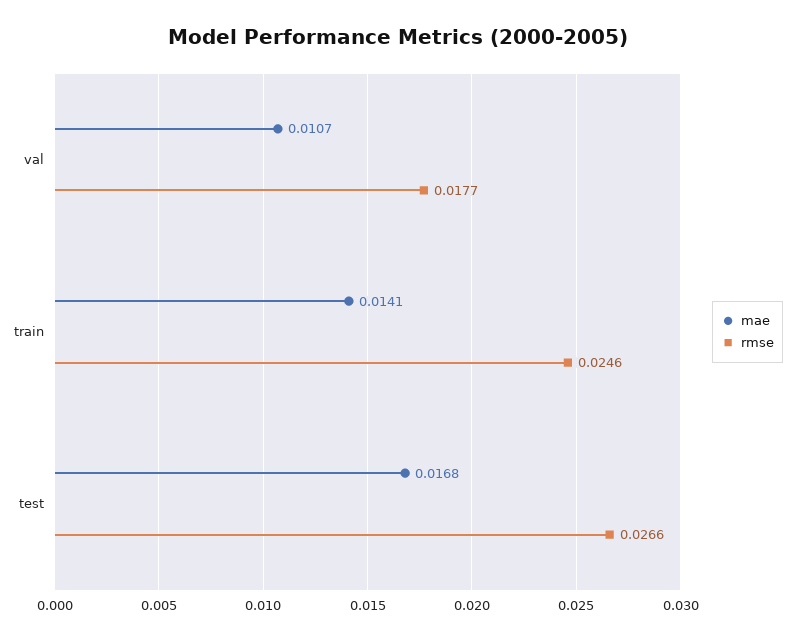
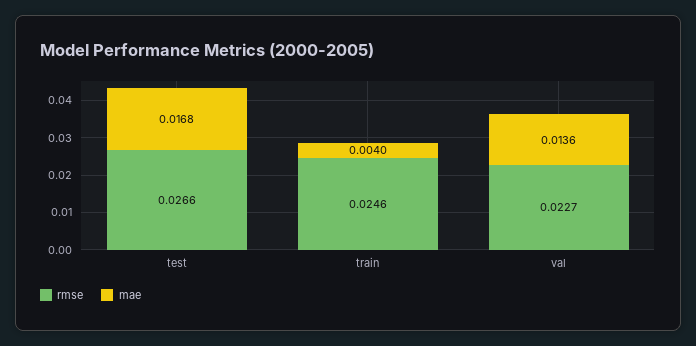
mae, val: 0.0107 -> 0.0136
rmse, val: 0.0177 -> 0.0227
mae, train: 0.0141 -> 0.004

